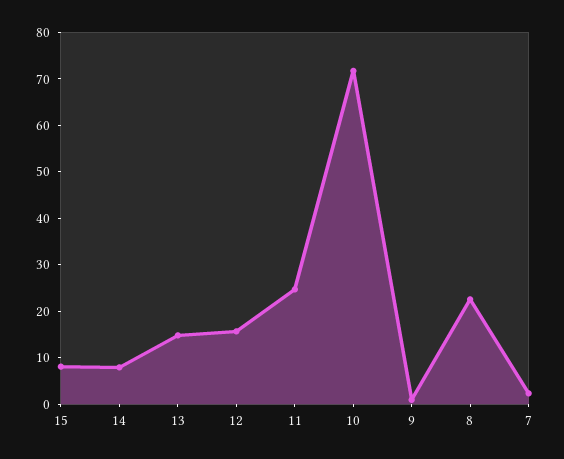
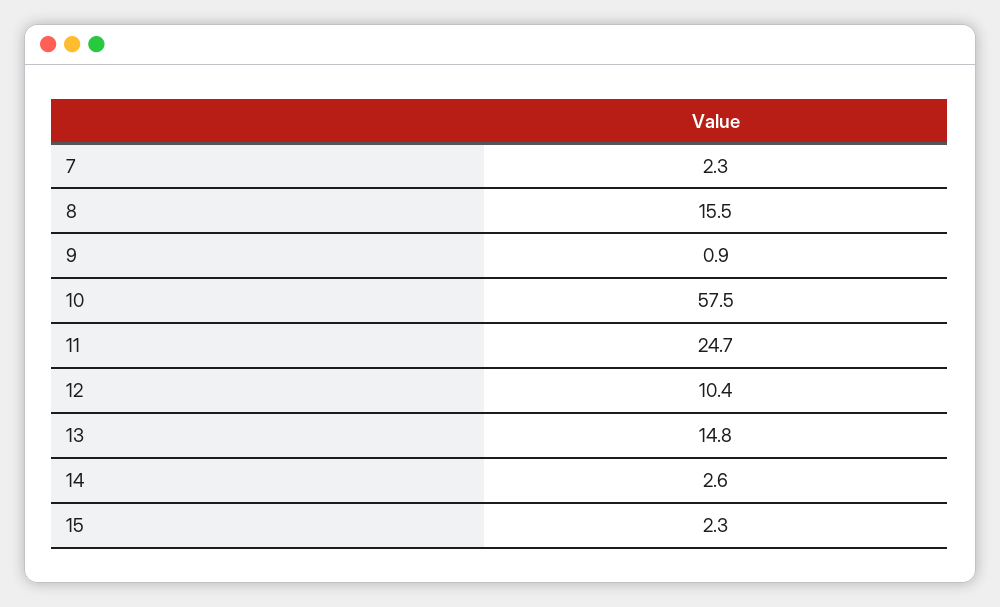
15: 8 -> 2.3
14: 8 -> 2.6
12: 16 -> 10.4
10: 72 -> 57.5
8: 22 -> 15.5

